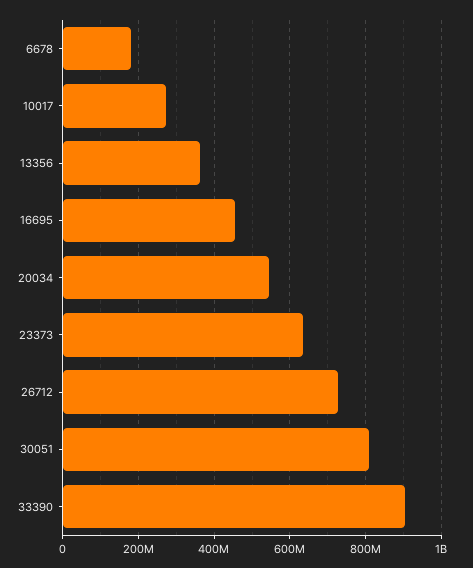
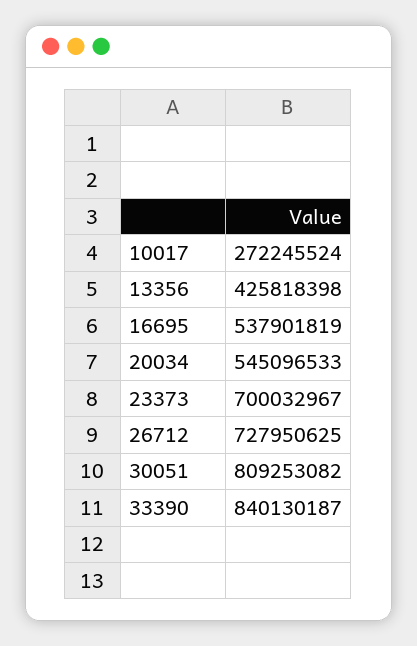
6678: 180000000 -> none
13356: 360000000 -> 425818398
16695: 460000000 -> 537901819
23373: 640000000 -> 700032967
33390: 900000000 -> 840130187

